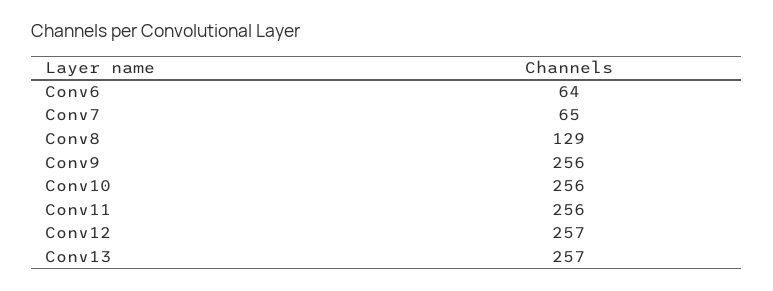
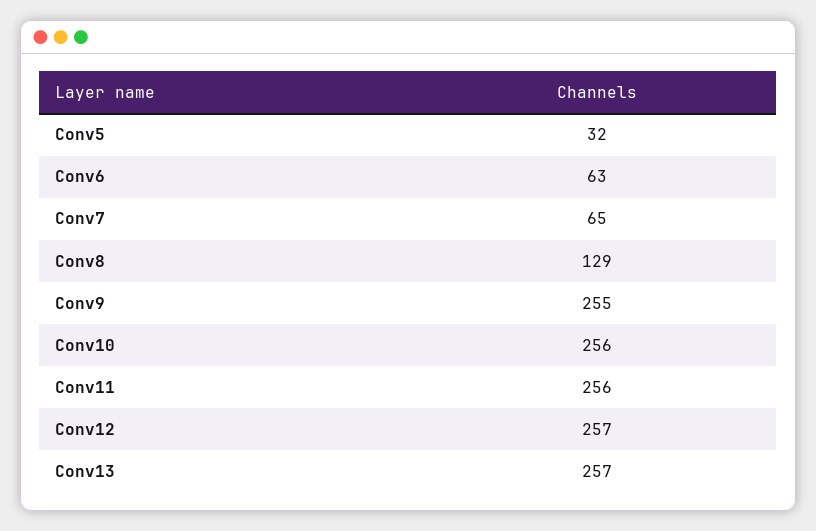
Conv6: 64 -> 63
Conv9: 256 -> 255
Conv5: none -> 32

